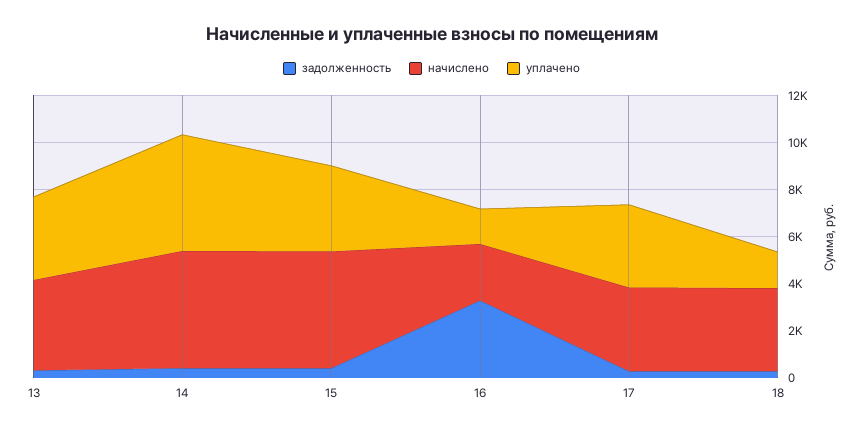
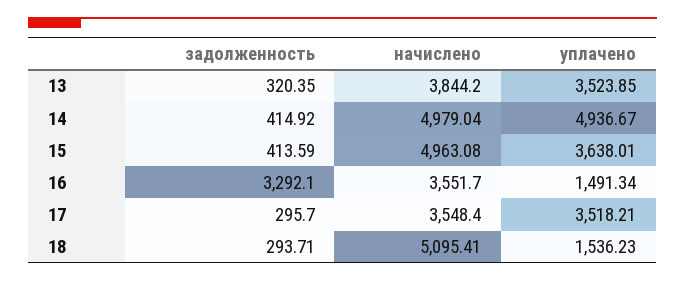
начислено, 16: 2500 -> 3551.7
начислено, 18: 3500 -> 5095.41

